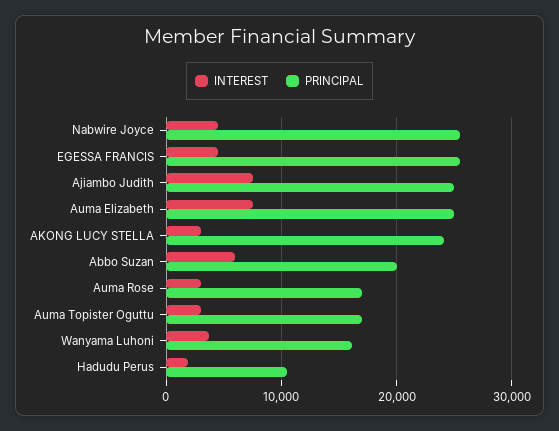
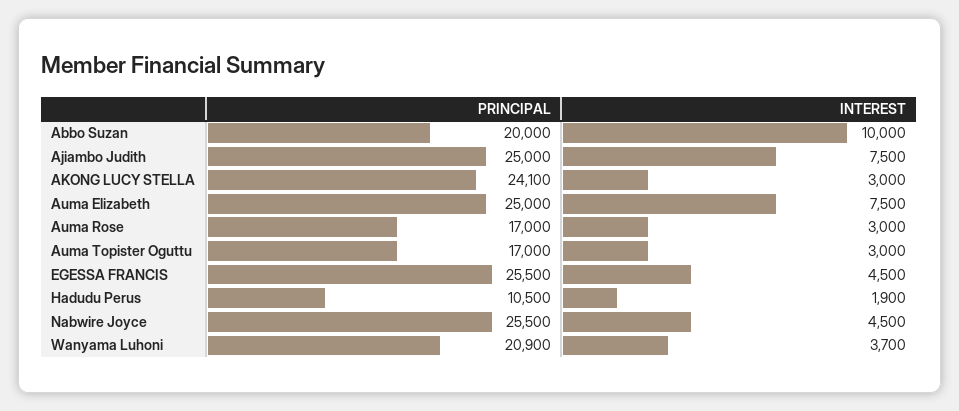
INTEREST, Abbo Suzan: 6000 -> 10000
PRINCIPAL, Wanyama Luhoni: 16000 -> 20900

